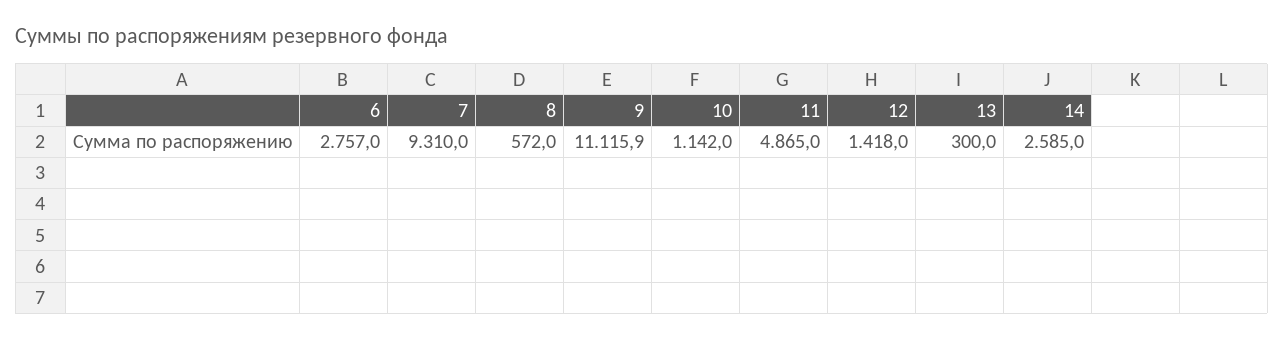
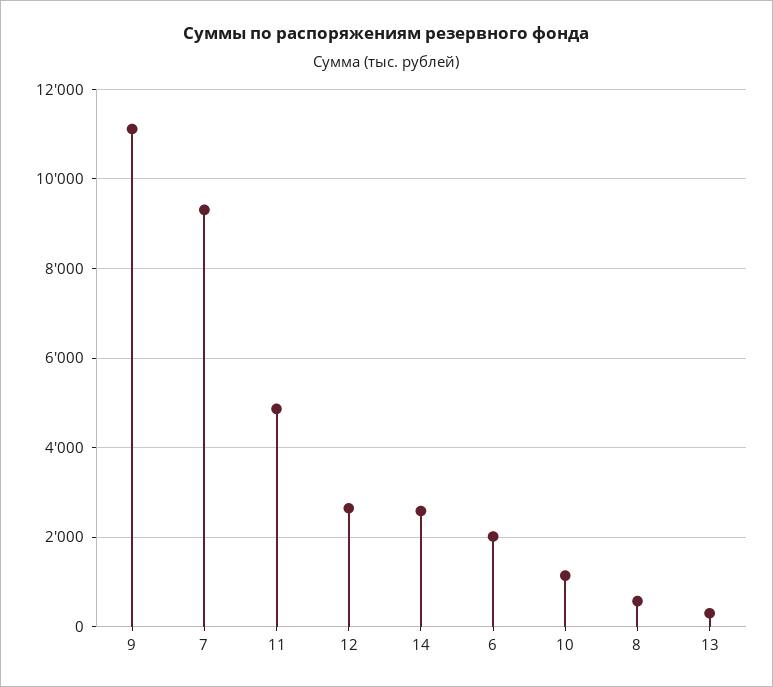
6: 2757 -> 2000
12: 1418 -> 2600

